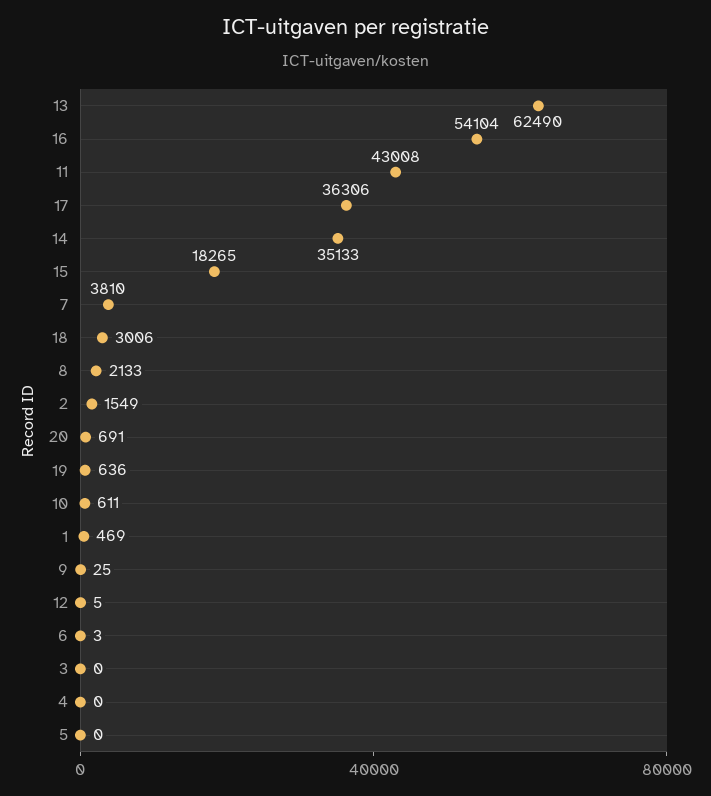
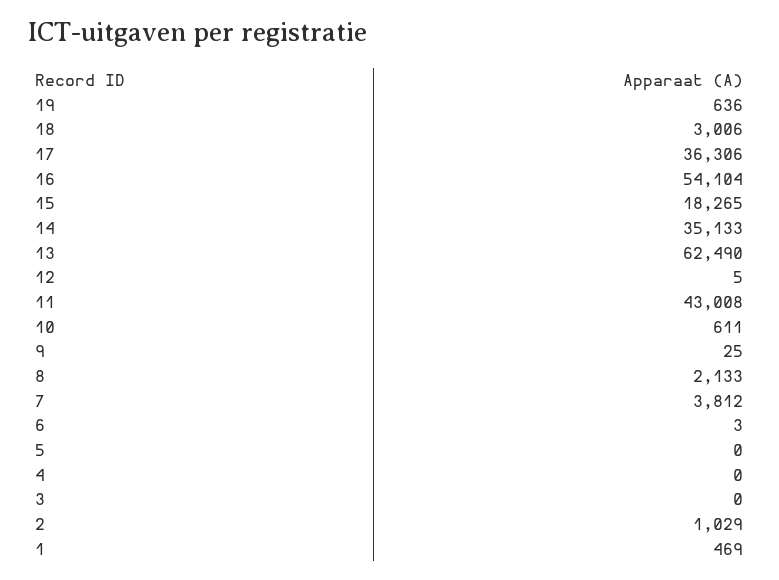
7: 3810 -> 3812
2: 1549 -> 1029
20: 691 -> none

